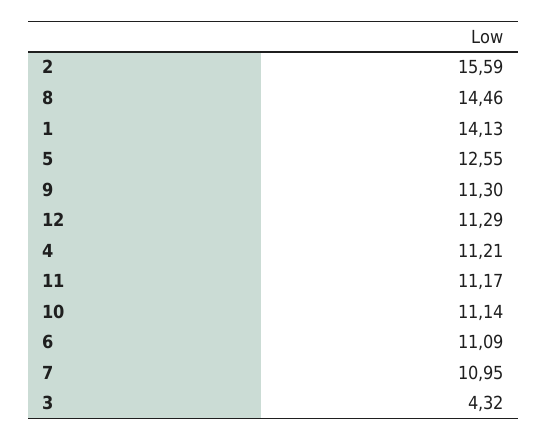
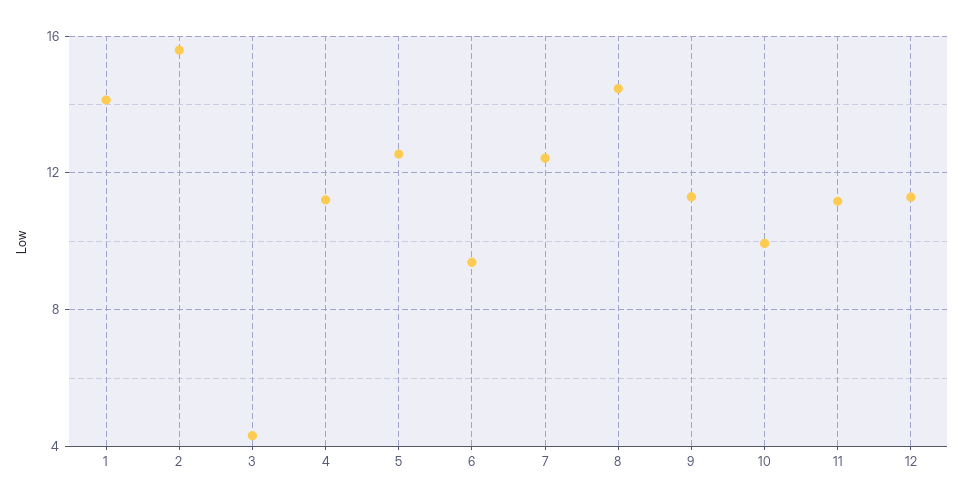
10: 11.14 -> 10
6: 11.09 -> 9.5
7: 10.95 -> 12.5

